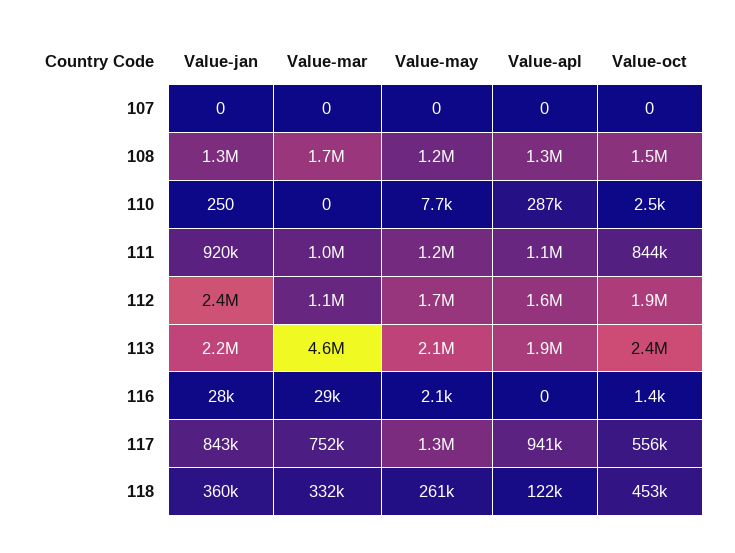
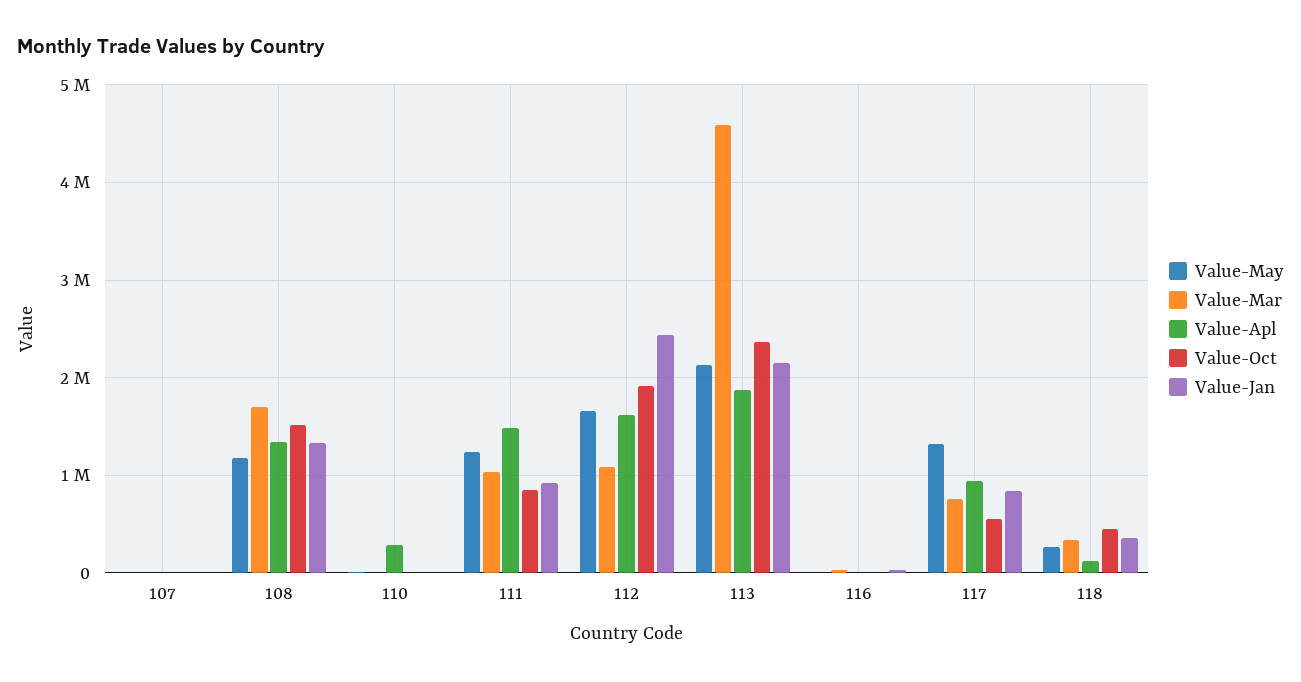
Value-apl, 111: 1100000 -> 1500000

